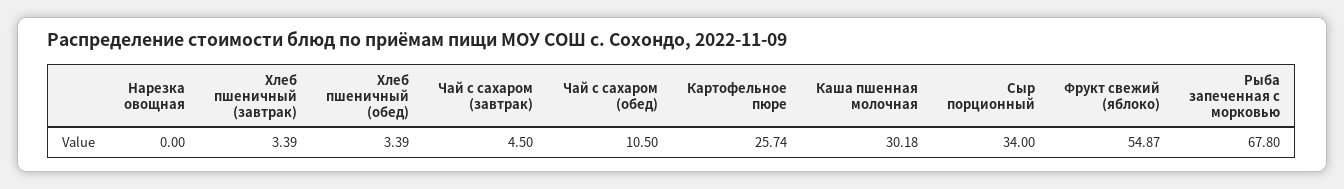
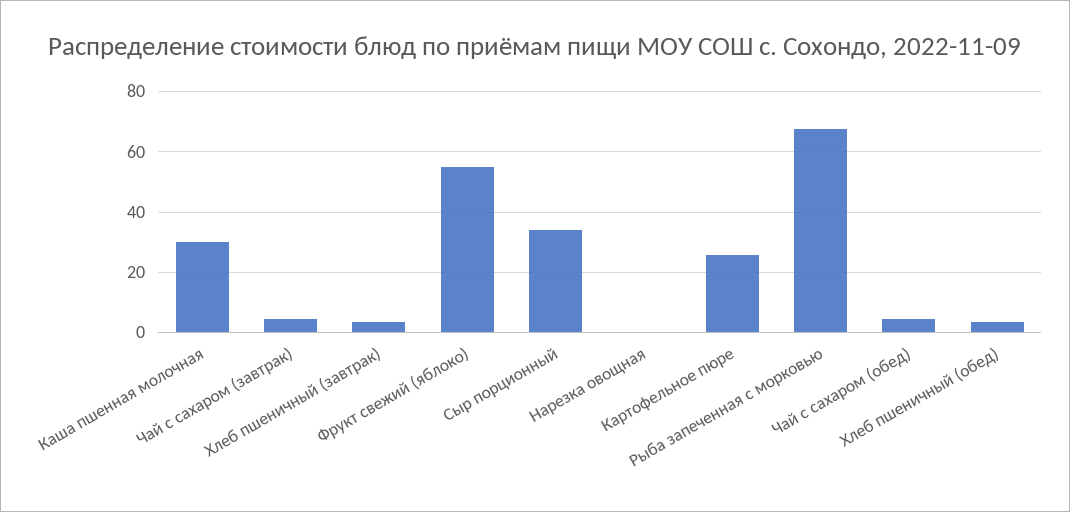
Чай с сахаром (обед): 10.5 -> 4

